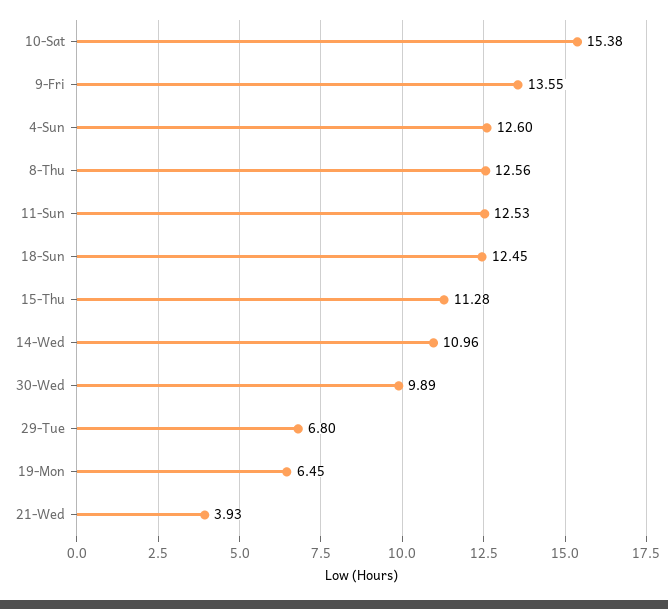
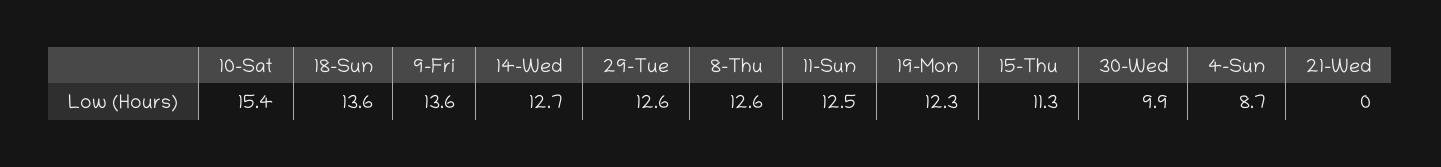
4-Sun: 12.6 -> 8.7
18-Sun: 12.45 -> 13.6
14-Wed: 10.96 -> 12.7
29-Tue: 6.8 -> 12.6
19-Mon: 6.45 -> 12.3
21-Wed: 3.93 -> 0

